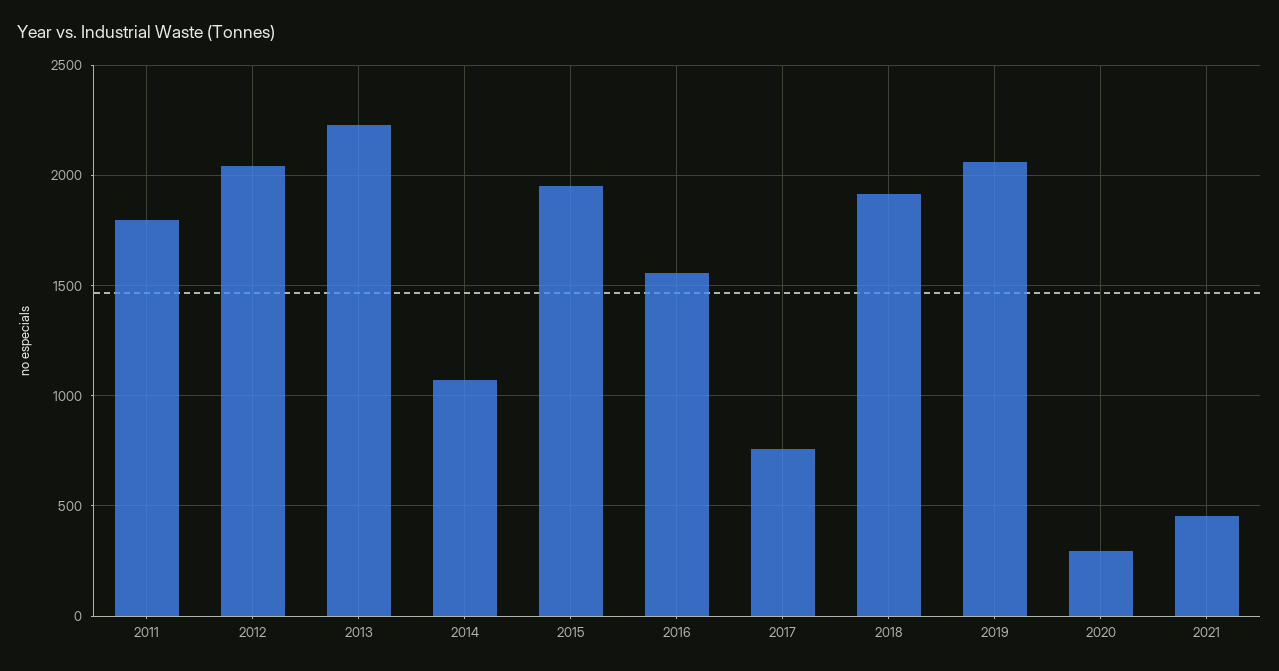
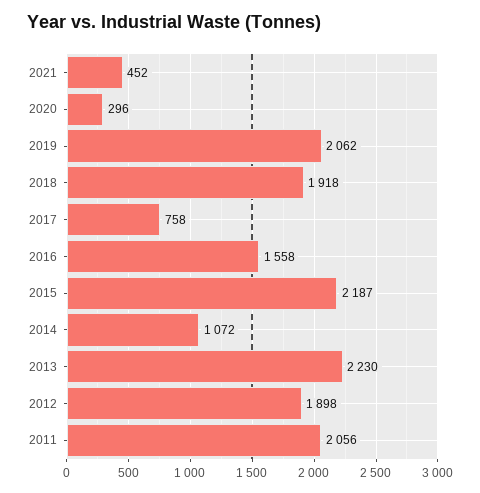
2011: 1800 -> 2056
2012: 2050 -> 1898
2015: 1950 -> 2187

